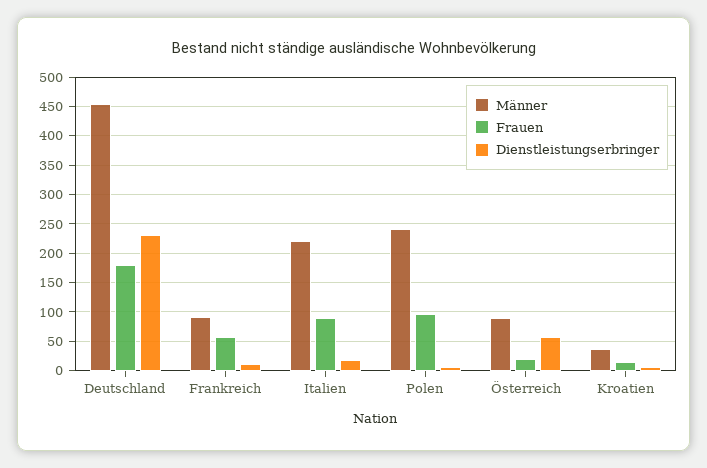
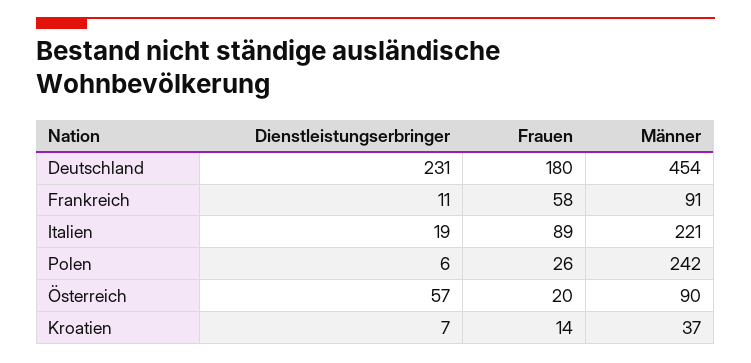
Frauen, Polen: 100 -> 26

